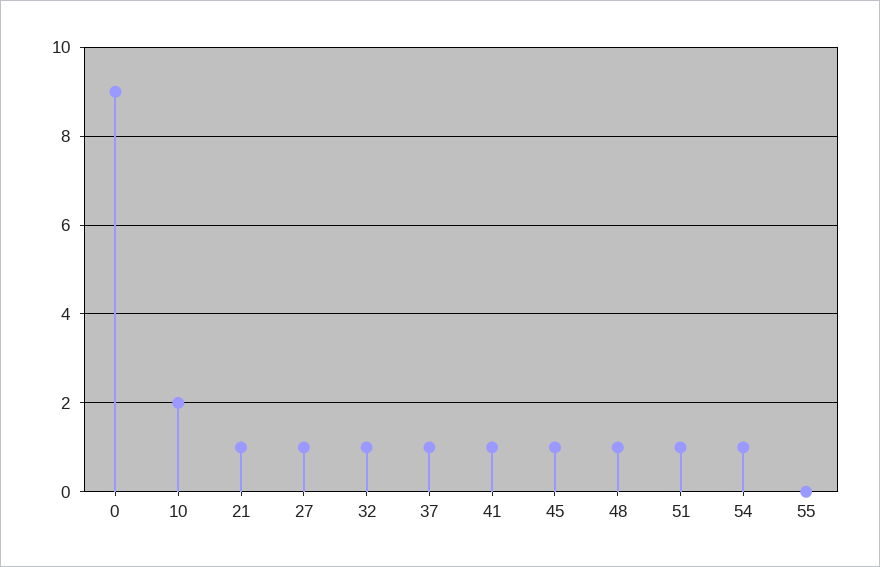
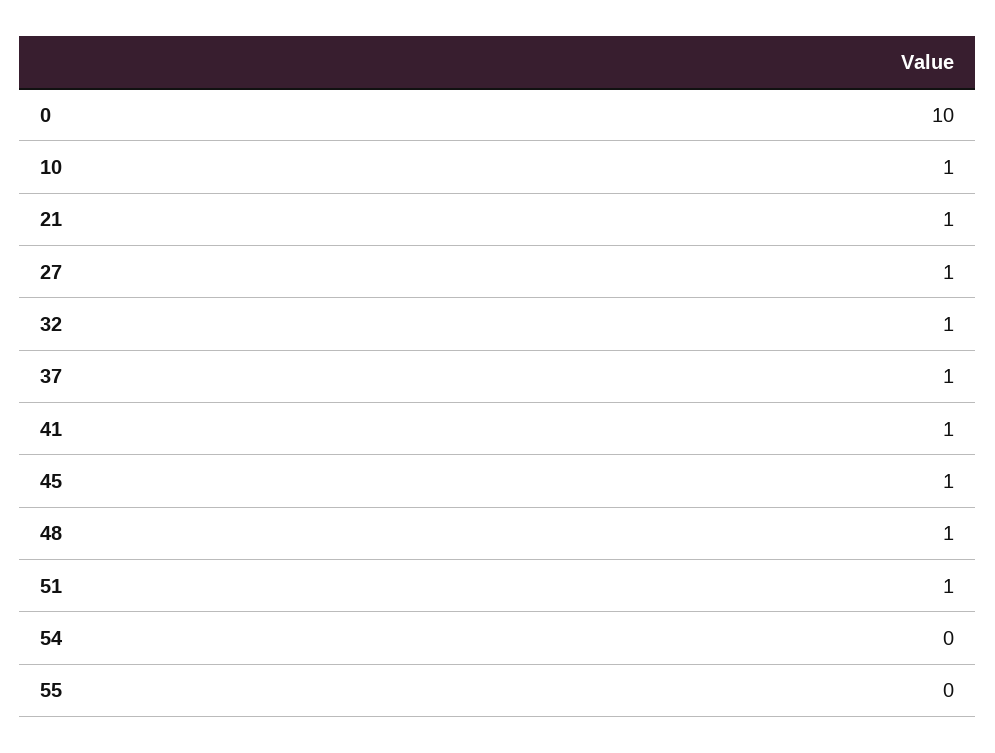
0: 9 -> 10
10: 2 -> 1
54: 1 -> 0

